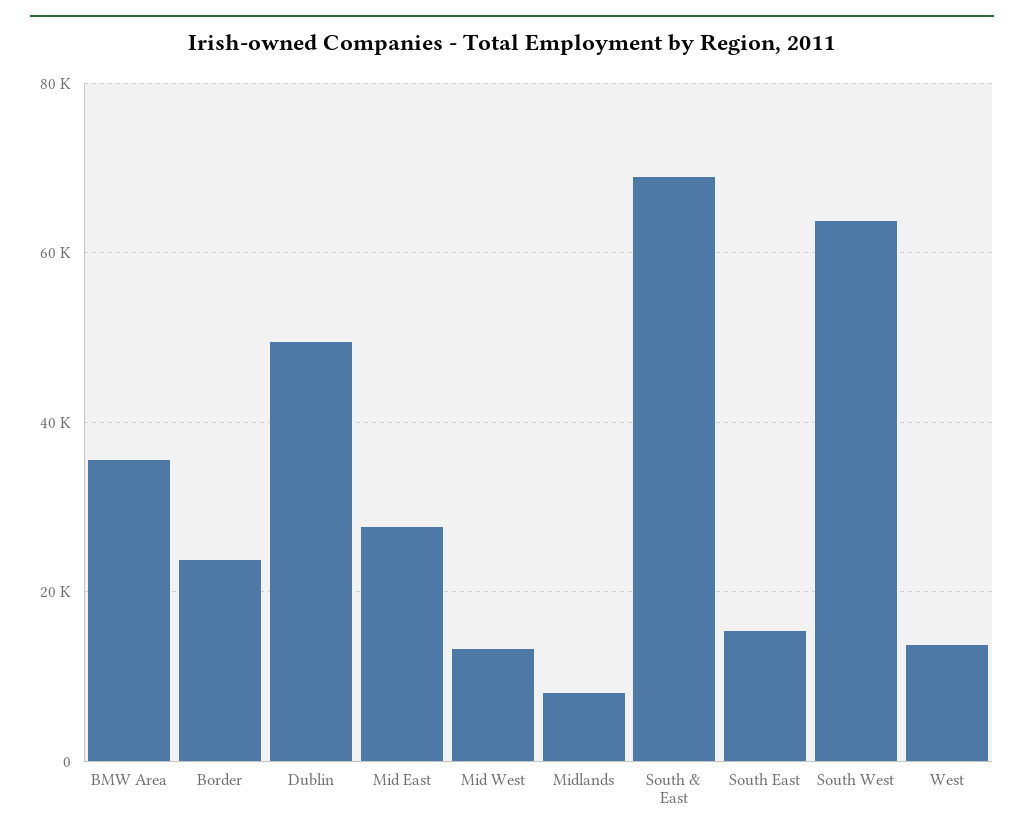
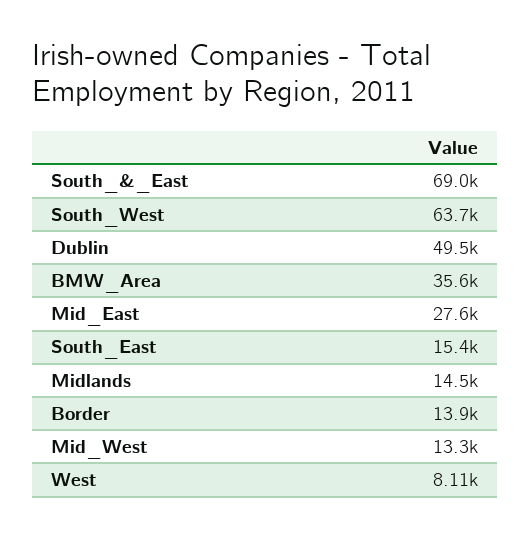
Border: 24000 -> 13900
Midlands: 8000 -> 14500
West: 14000 -> 8110

